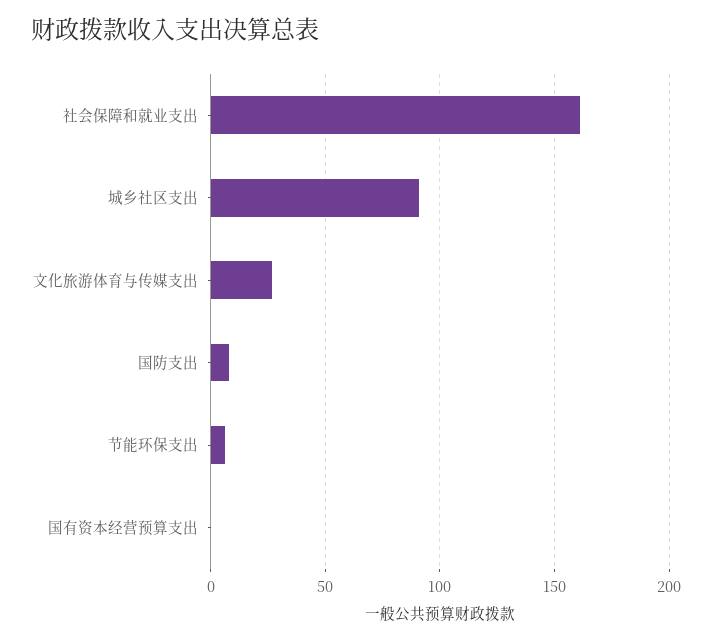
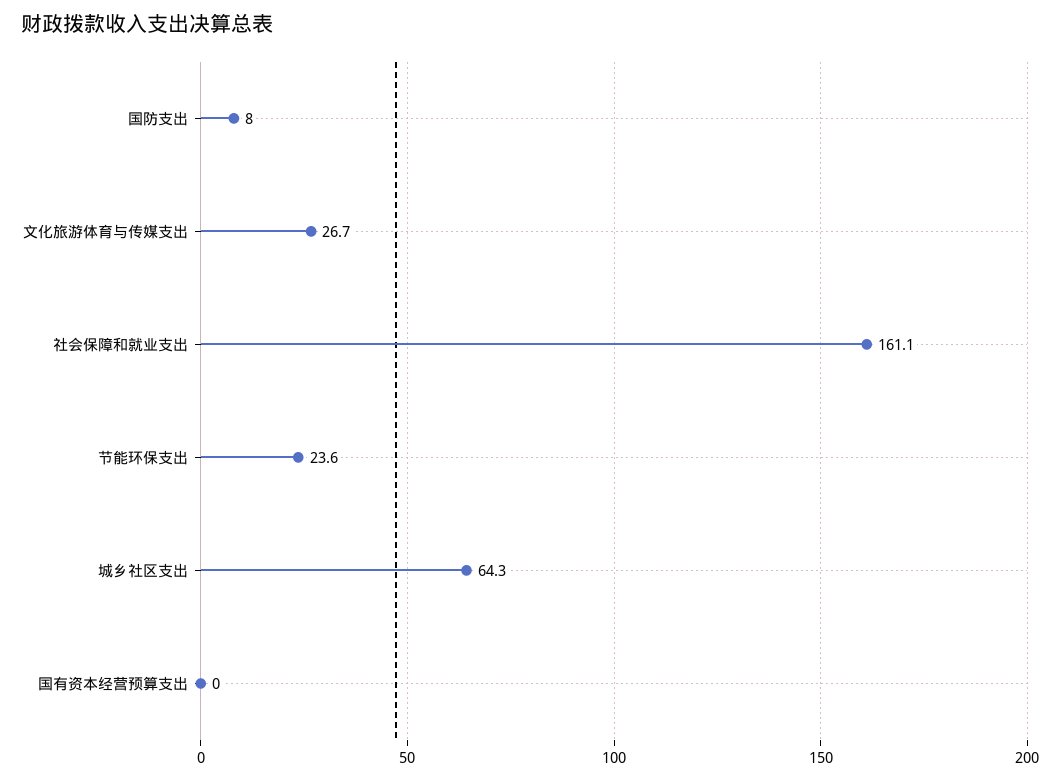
城乡社区支出: 90 -> 64.3
节能环保支出: 5 -> 23.6

